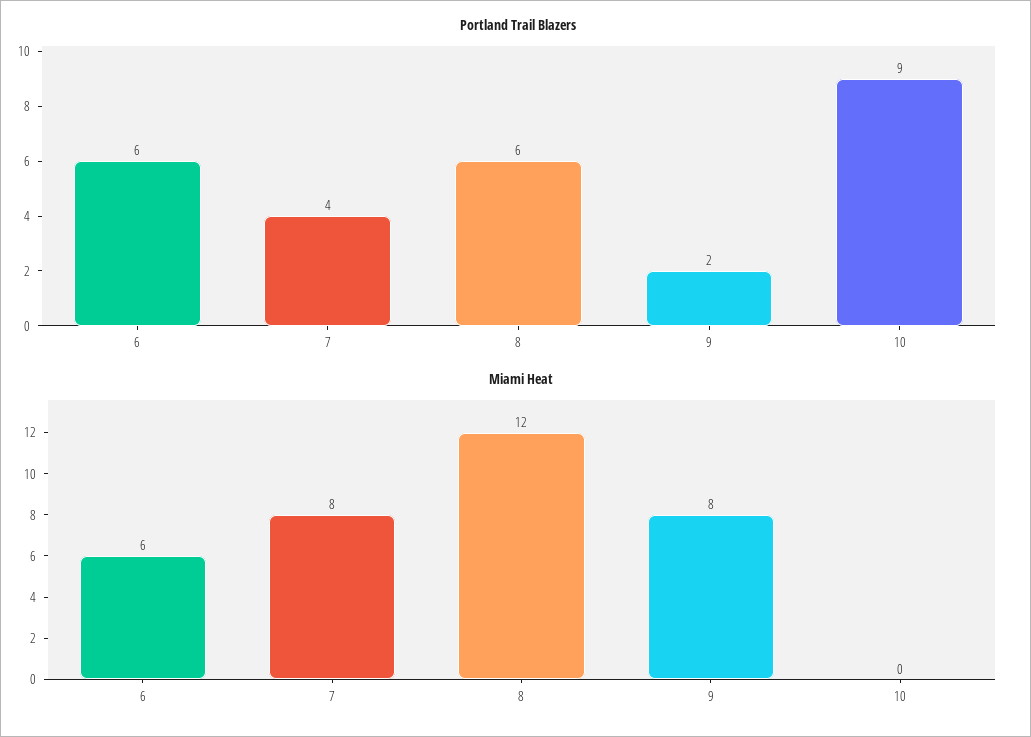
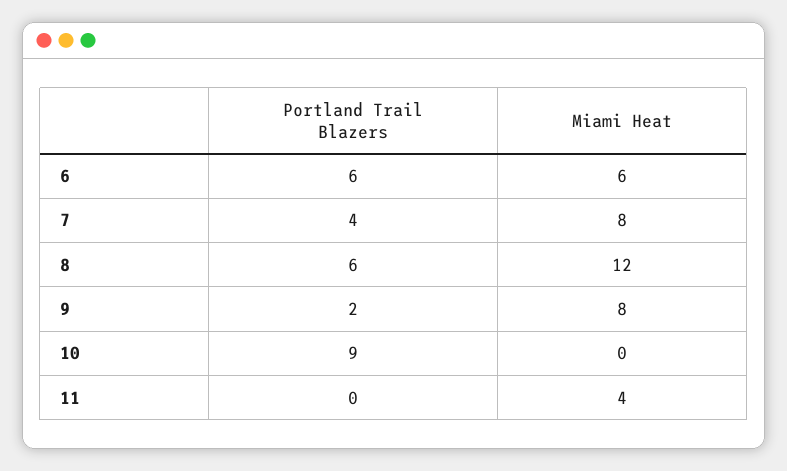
Portland Trail Blazers, 11: none -> 0
Miami Heat, 11: none -> 4

